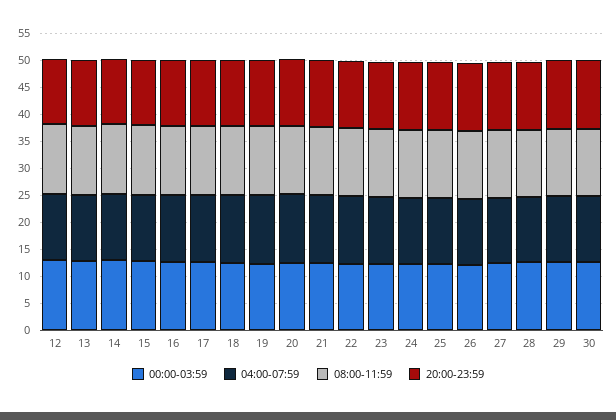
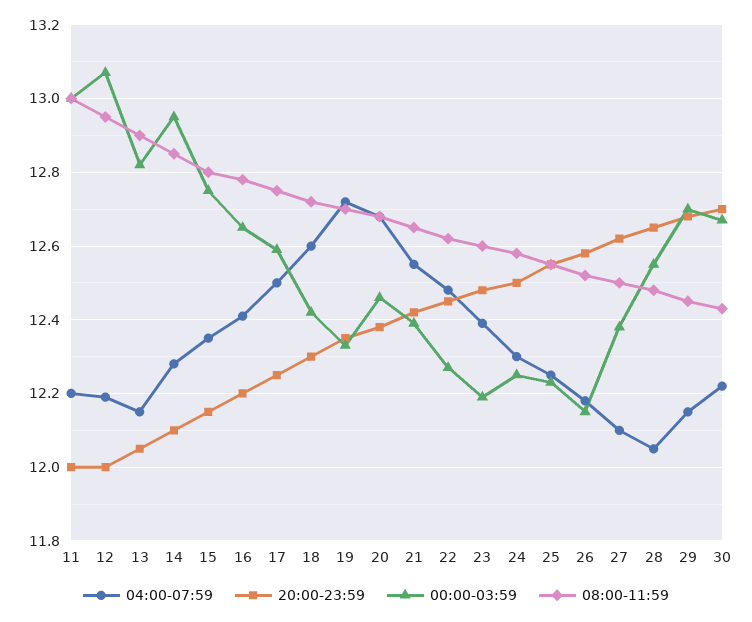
04:00-07:59, 11: none -> 12.2
20:00-23:59, 11: none -> 12
00:00-03:59, 11: none -> 13
08:00-11:59, 11: none -> 13

